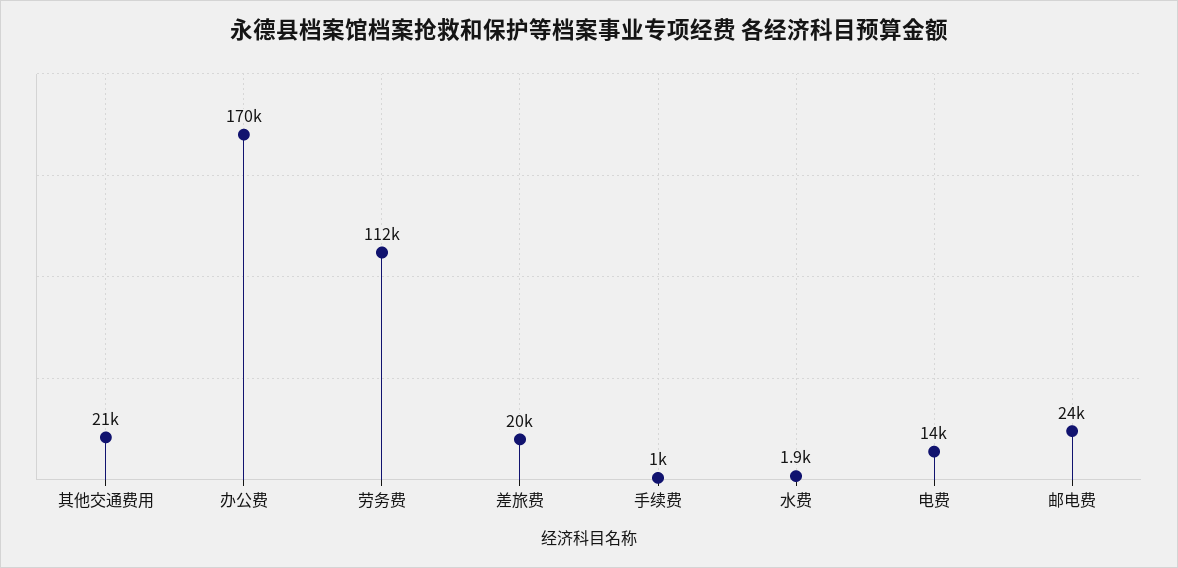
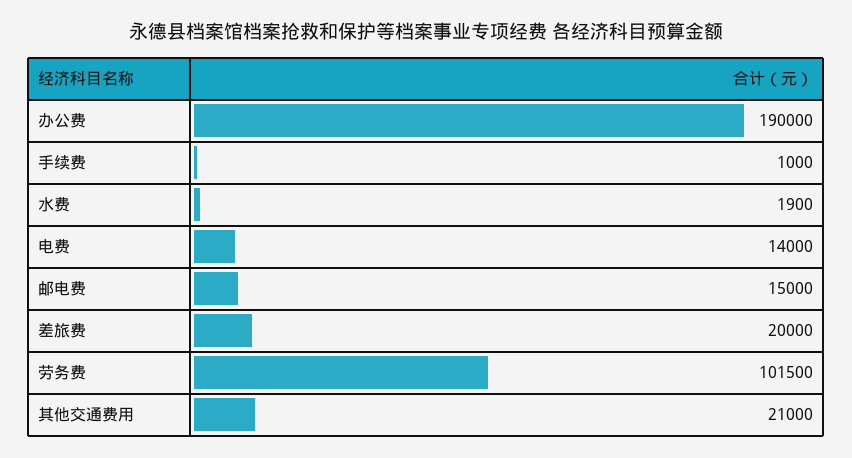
办公费: 170000 -> 190000
劳务费: 112000 -> 101500
邮电费: 24000 -> 15000

